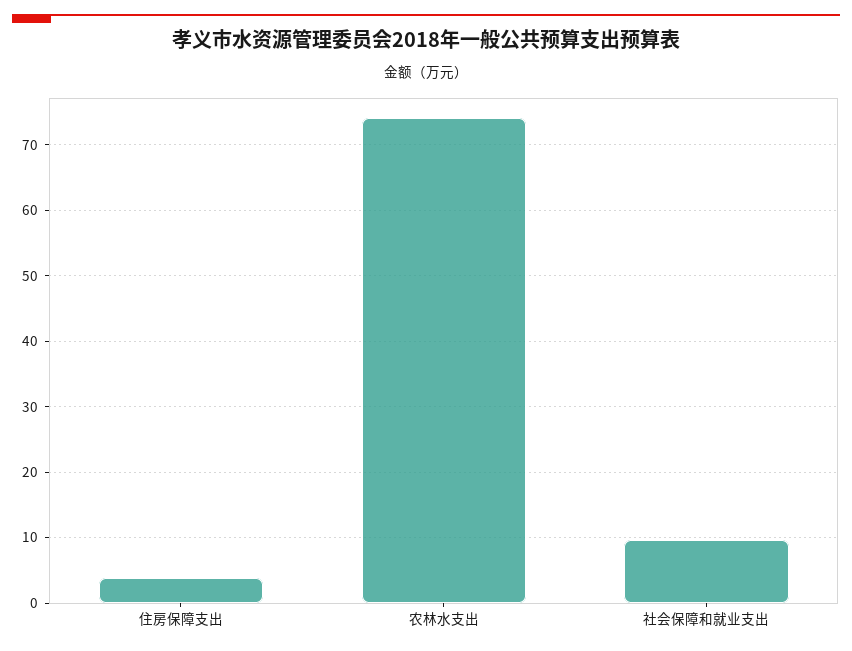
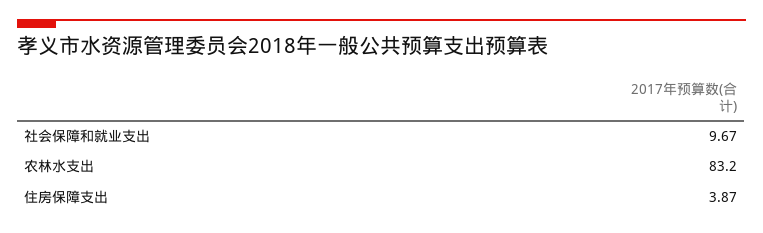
农林水支出: 74 -> 83.2

